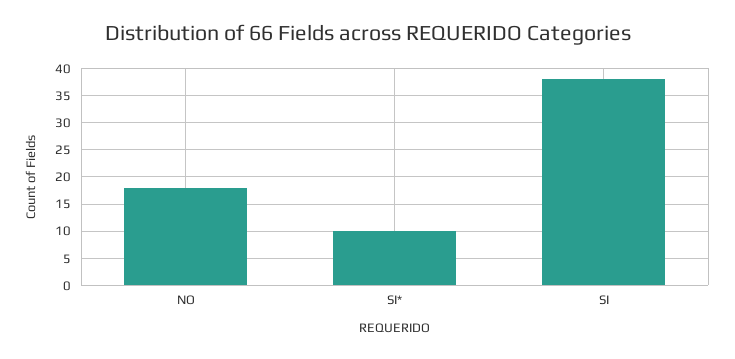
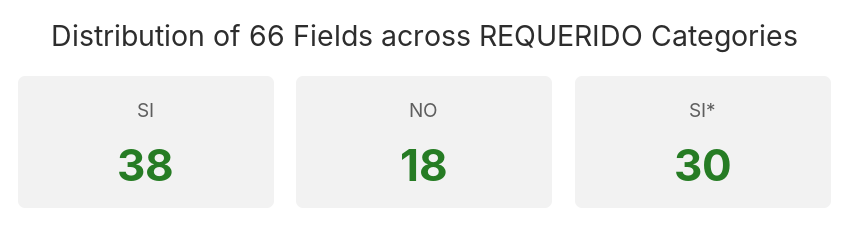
SI*: 10 -> 30

